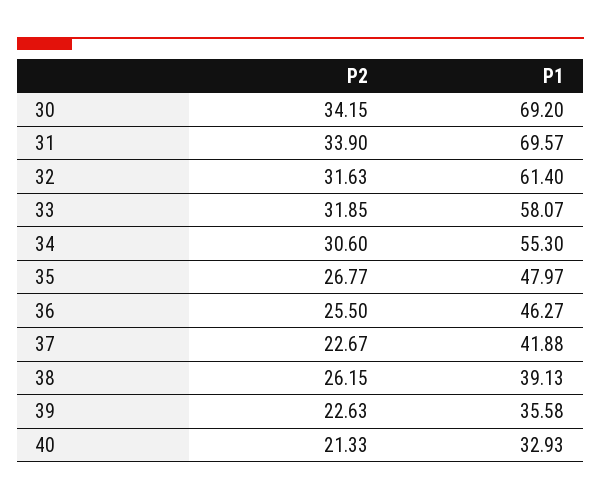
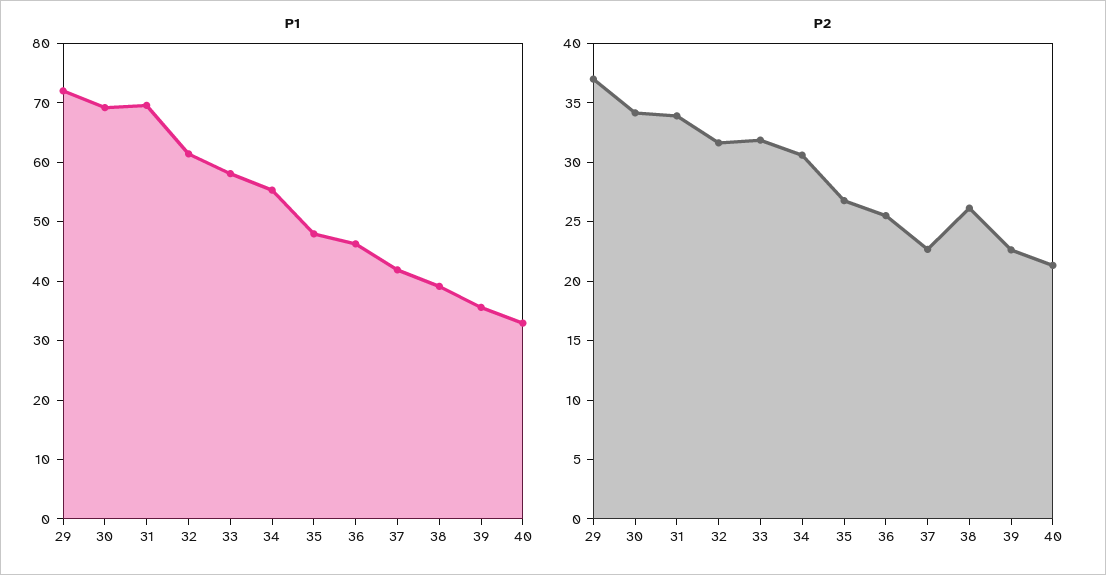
P1, 29: none -> 72
P2, 29: none -> 37

